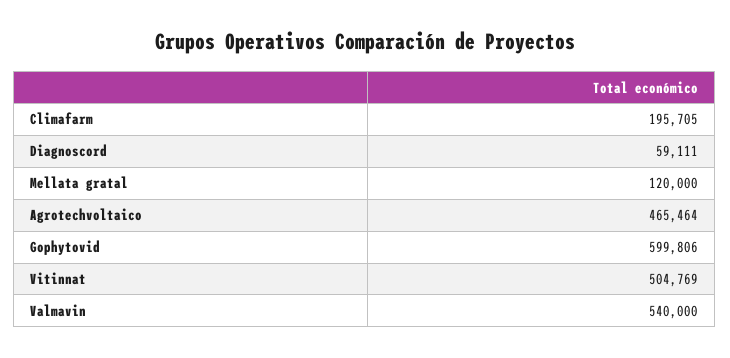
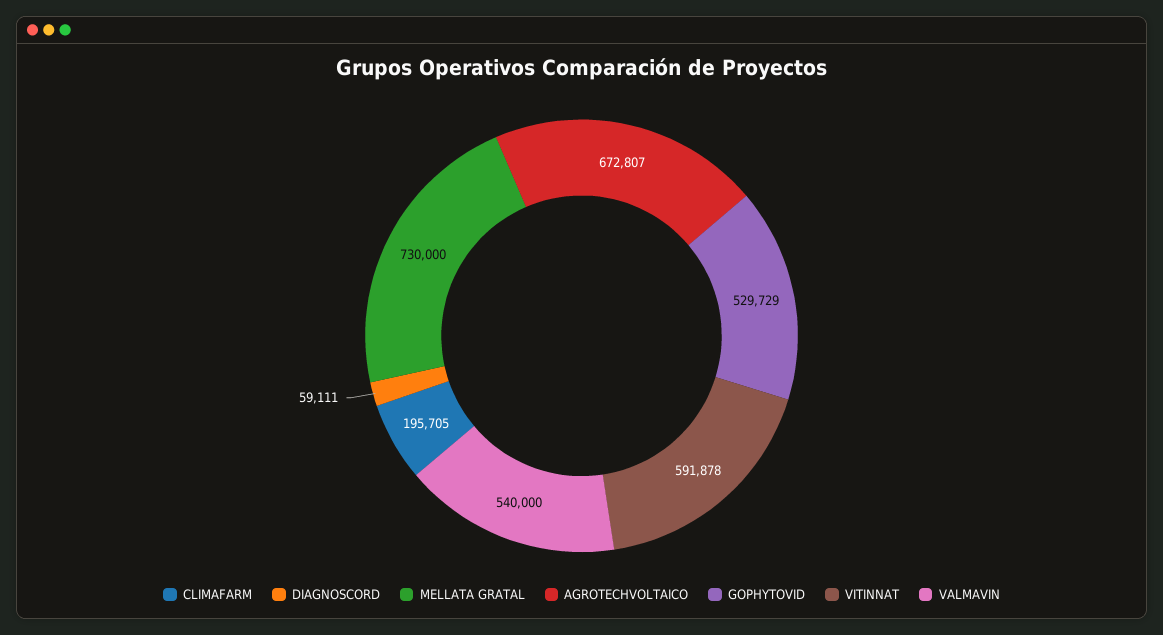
Mellata gratal: 120000 -> 730000
Agrotechvoltaico: 465464 -> 672807
Gophytovid: 599806 -> 529729
Vitinnat: 504769 -> 591878

